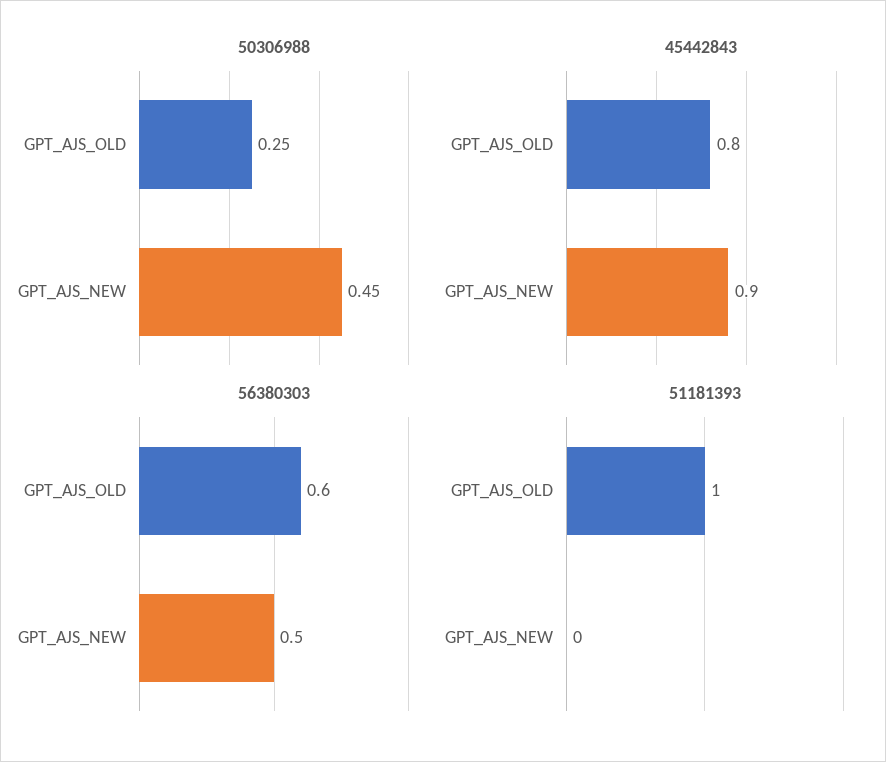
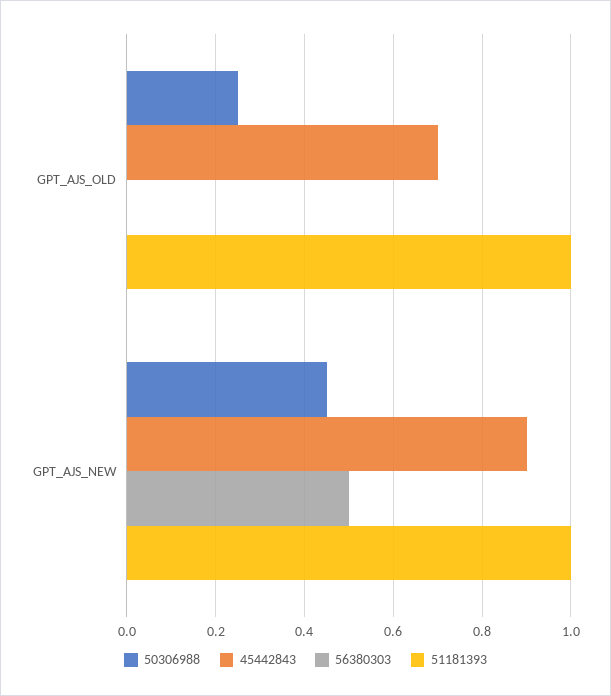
45442843, GPT_AJS_OLD: 0.8 -> 0.7
56380303, GPT_AJS_OLD: 0.6 -> 0
51181393, GPT_AJS_NEW: 0 -> 1

